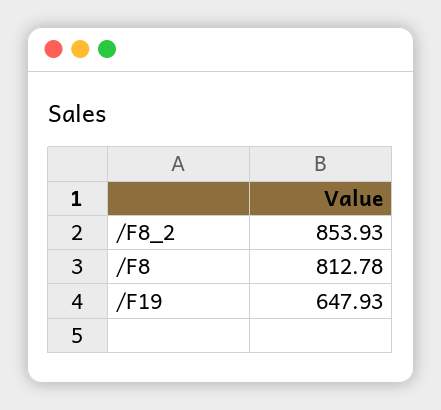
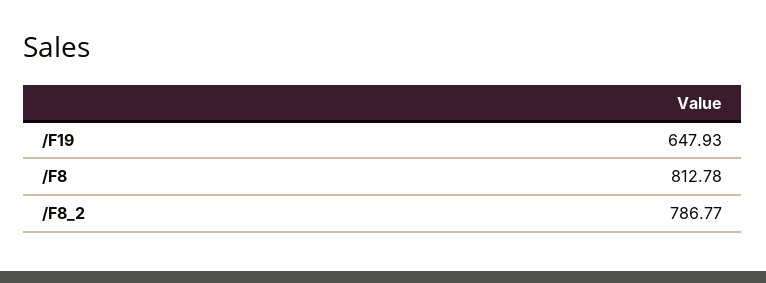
/F8_2: 853.93 -> 786.77

